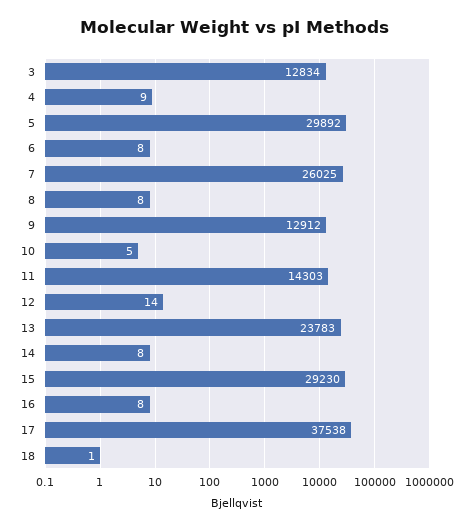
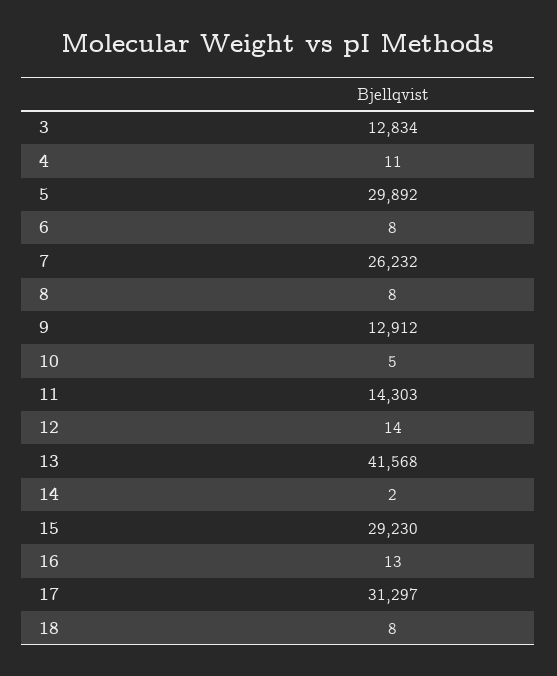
4: 9 -> 11
7: 26025 -> 26232
13: 23783 -> 41568
14: 8 -> 2
16: 8 -> 13
17: 37538 -> 31297
18: 1 -> 8

